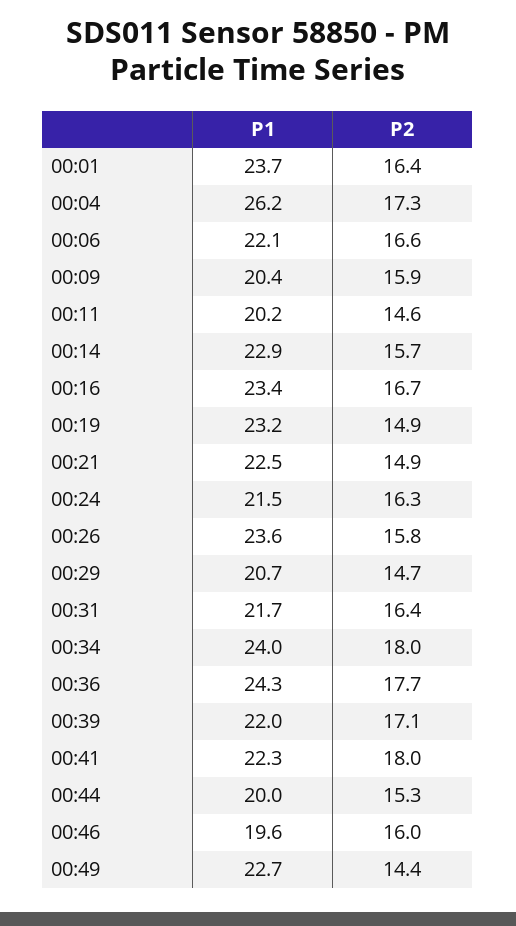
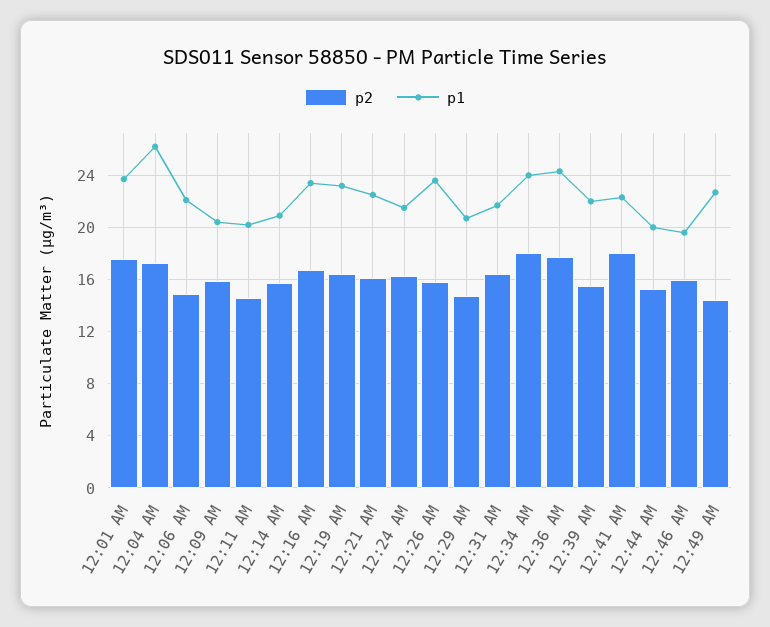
P2, 00:01: 16.4 -> 17.5
P2, 00:06: 16.6 -> 15
P1, 00:14: 22.9 -> 21
P2, 00:19: 14.9 -> 16.5
P2, 00:21: 14.9 -> 16
P2, 00:39: 17.1 -> 15.5

